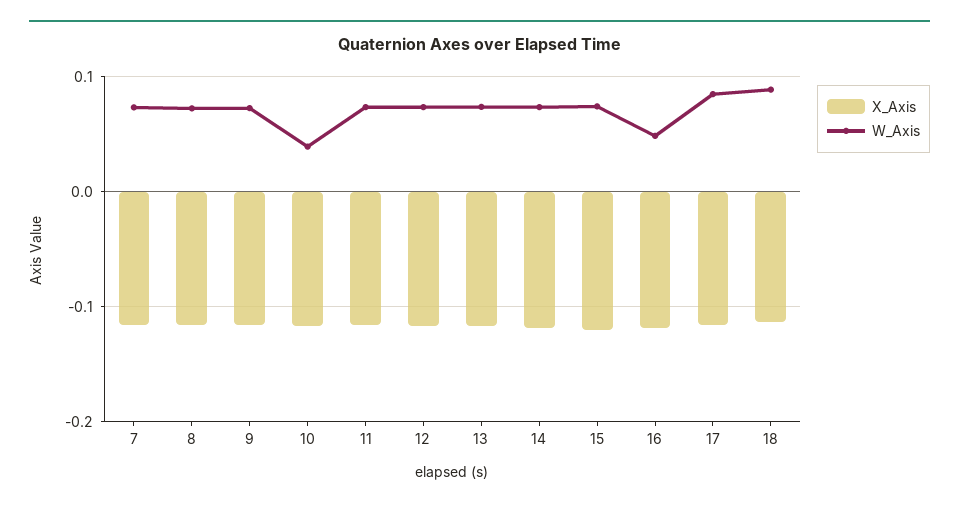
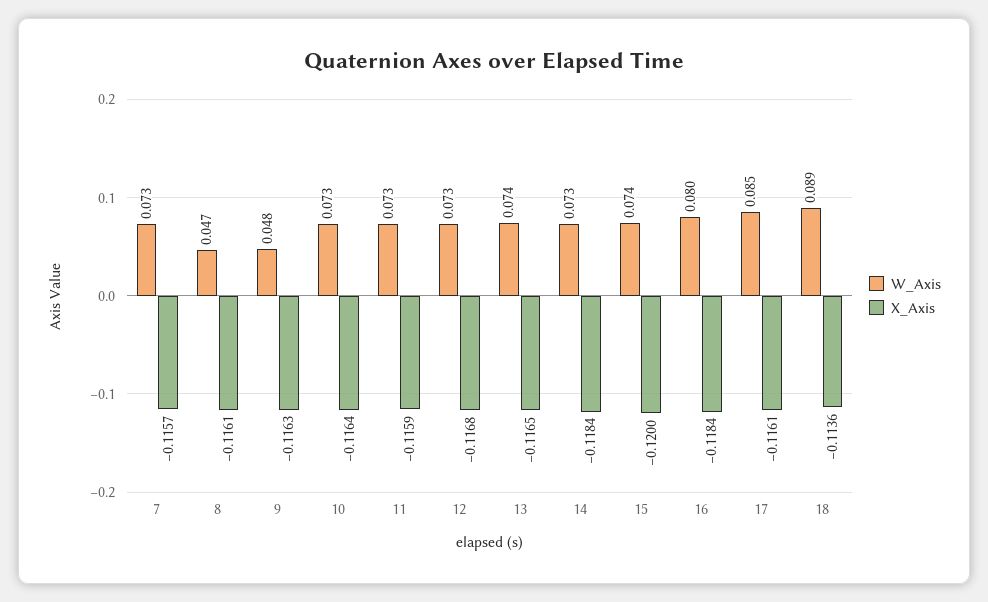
W_Axis, 8: 0.07 -> 0.047
W_Axis, 9: 0.07 -> 0.048
W_Axis, 10: 0.04 -> 0.073
W_Axis, 16: 0.05 -> 0.08

